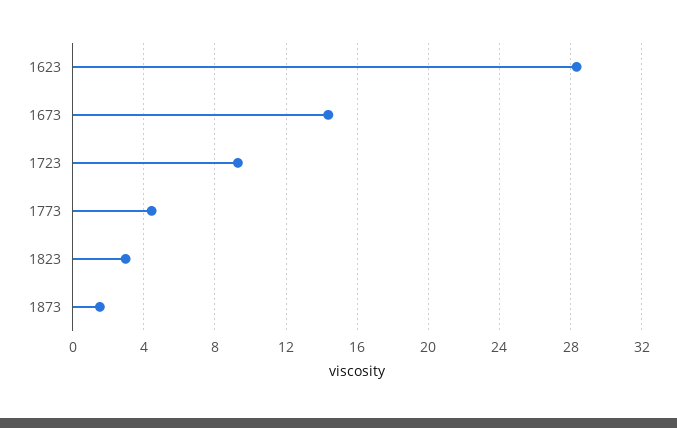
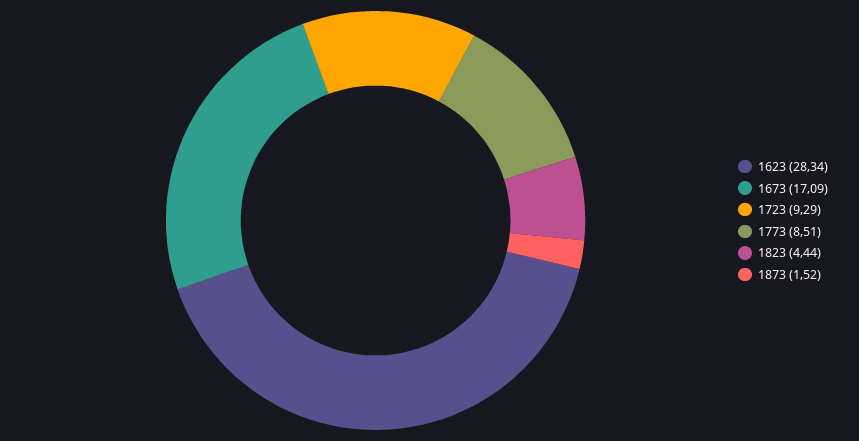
1673: 14.5 -> 17.09
1773: 4.5 -> 8.51
1823: 3 -> 4.44

